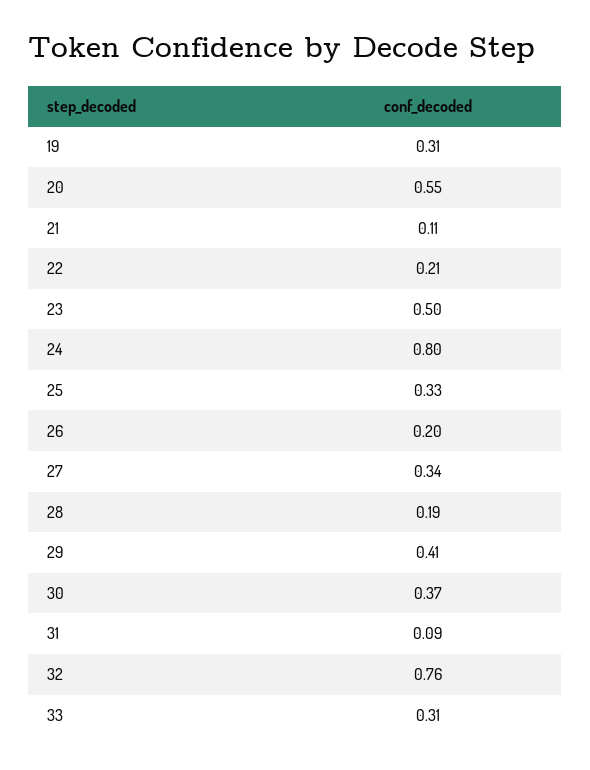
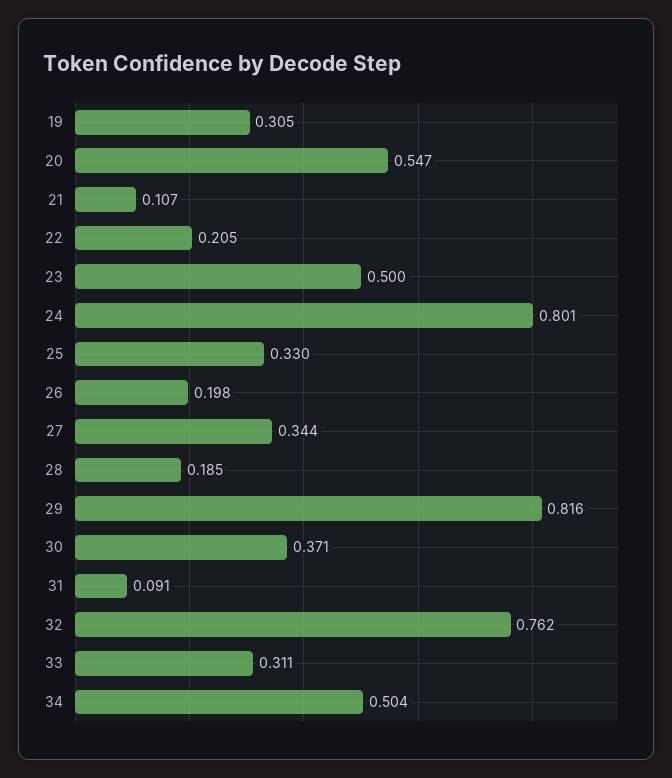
29: 0.41 -> 0.816
34: none -> 0.504

